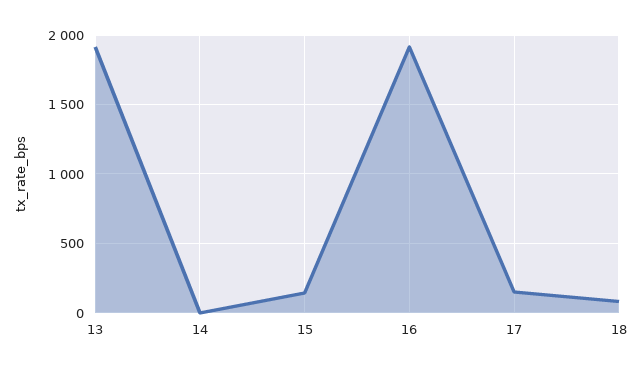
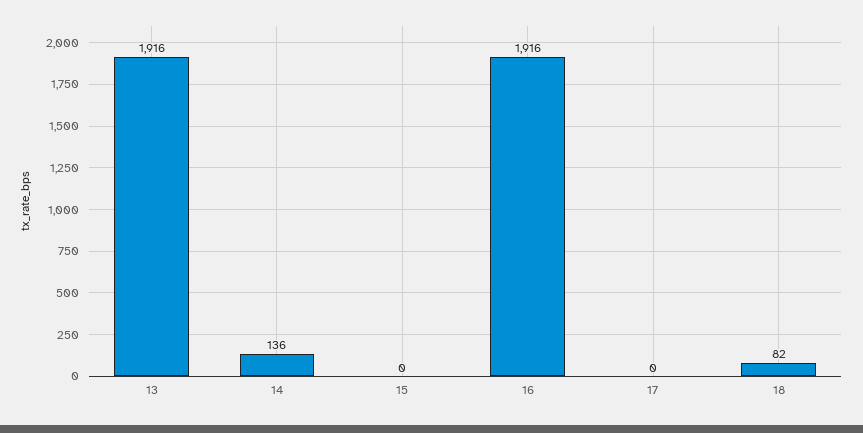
14: 0 -> 136
15: 150 -> 0
17: 150 -> 0

